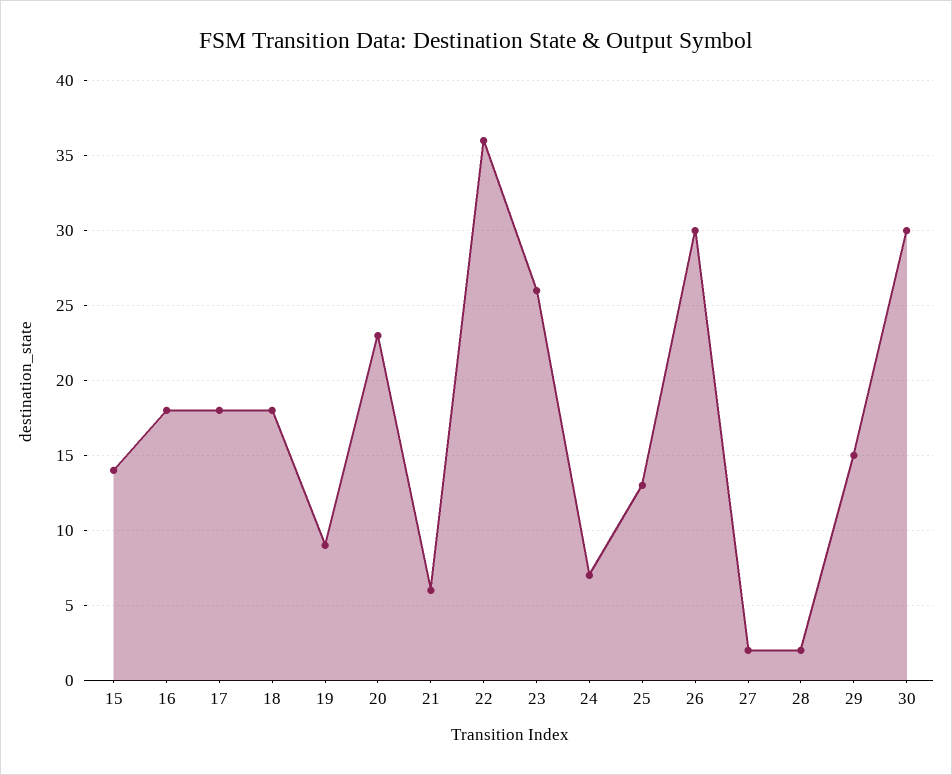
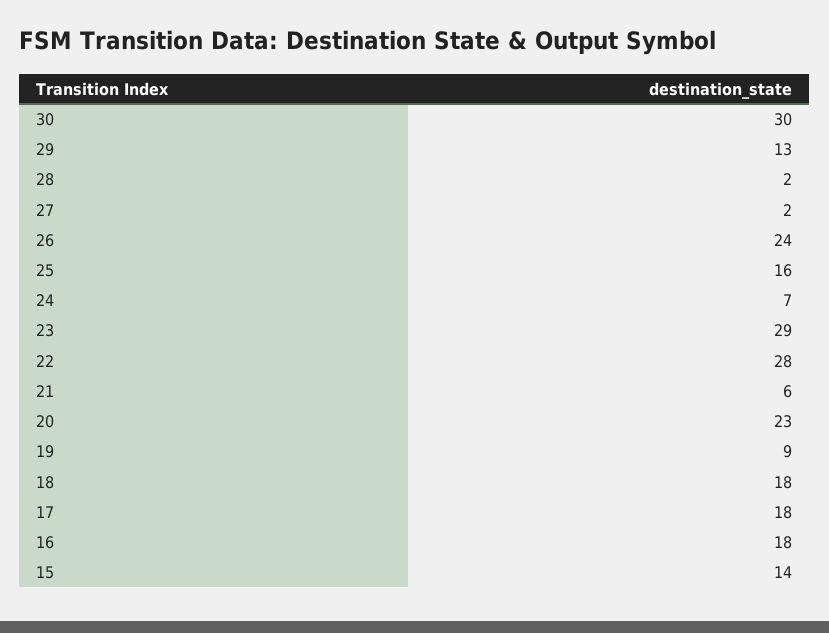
22: 36 -> 28
23: 26 -> 29
25: 13 -> 16
26: 30 -> 24
29: 15 -> 13

